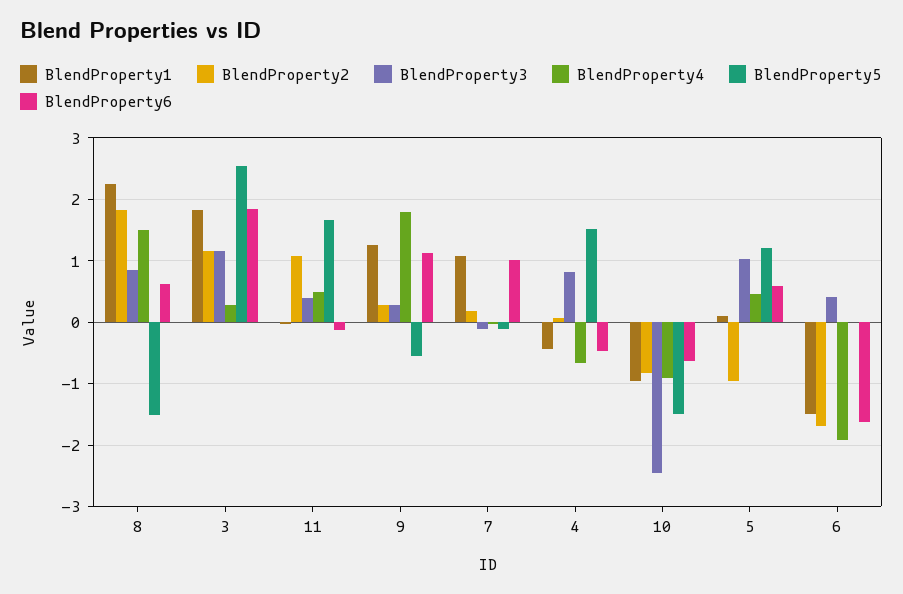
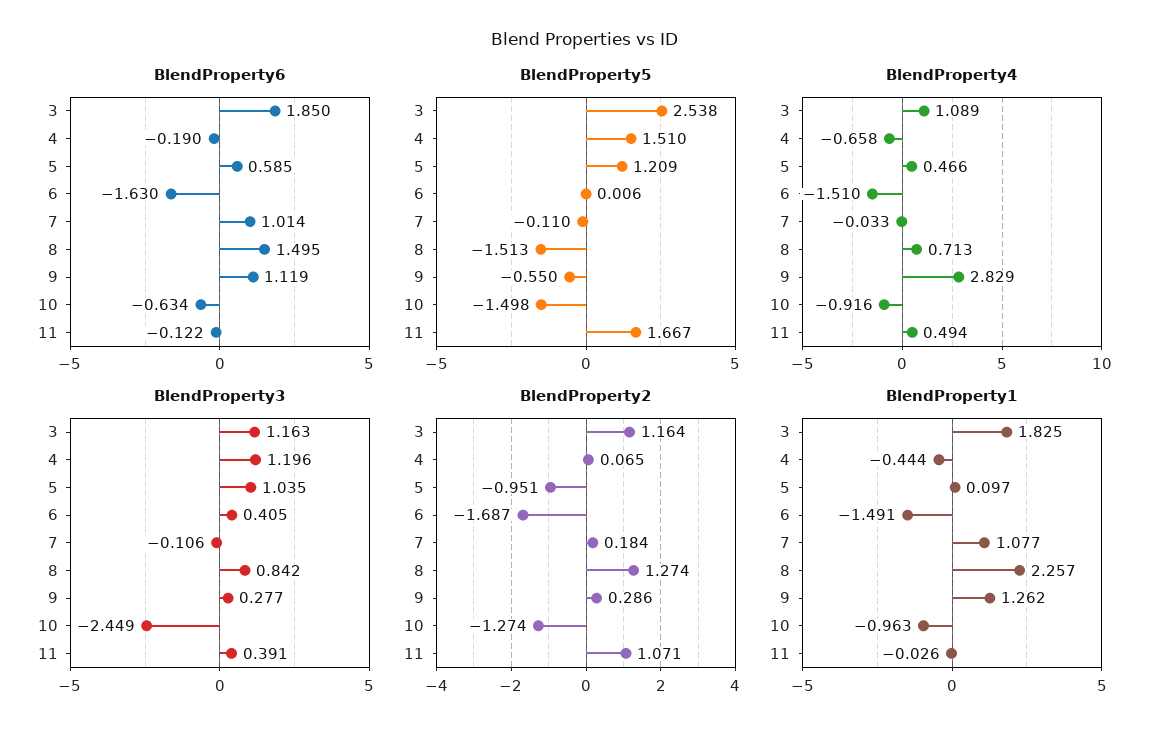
BlendProperty2, 8: 1.8 -> 1.274
BlendProperty4, 8: 1.5 -> 0.713
BlendProperty6, 8: 0.6 -> 1.495
BlendProperty4, 3: 0.3 -> 1.089
BlendProperty4, 9: 1.8 -> 2.829
BlendProperty3, 4: 0.8 -> 1.196
BlendProperty6, 4: -0.5 -> -0.19
BlendProperty2, 10: -0.8 -> -1.274
BlendProperty4, 6: -1.9 -> -1.51

